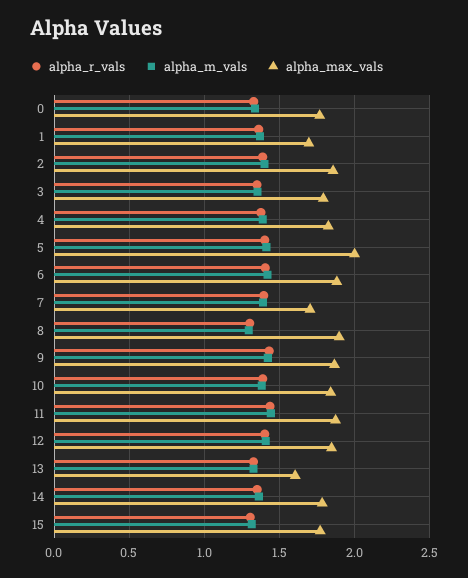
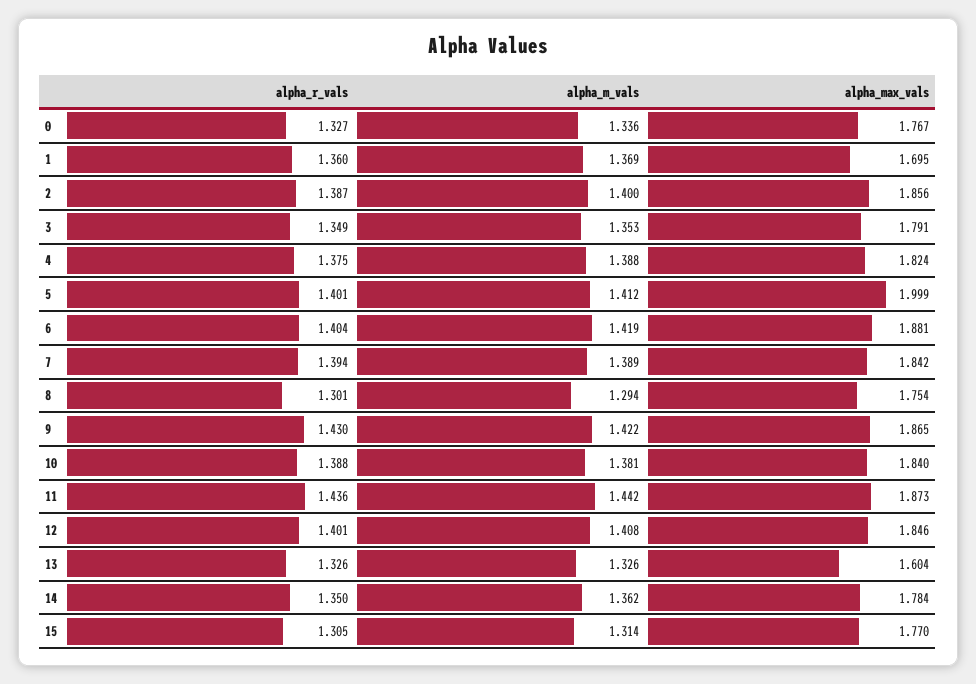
alpha_max_vals, 7: 1.7 -> 1.842
alpha_max_vals, 8: 1.9 -> 1.754

